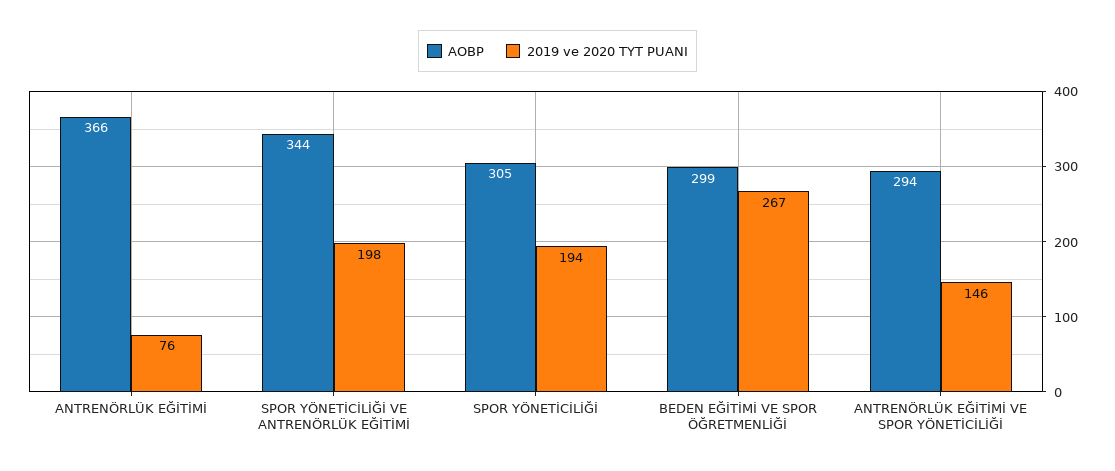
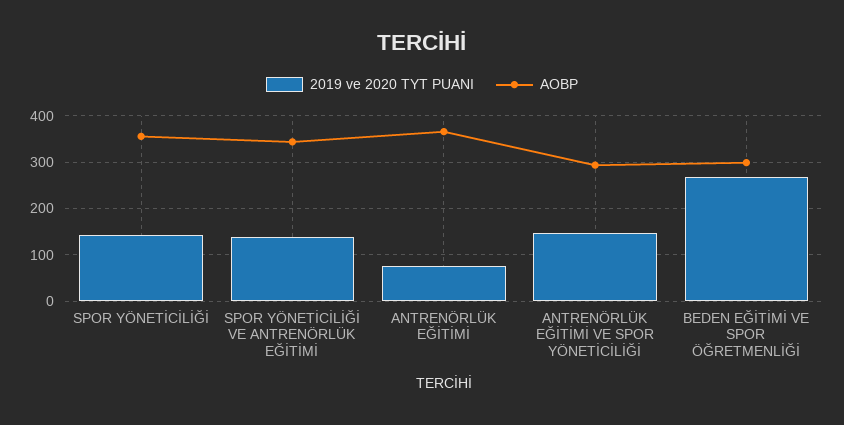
2019 ve 2020 TYT PUANI, SPOR YÖNETİCİLİĞİ VE ANTRENÖRLÜK EĞİTİMİ: 198 -> 140
AOBP, SPOR YÖNETİCİLİĞİ: 305 -> 360
2019 ve 2020 TYT PUANI, SPOR YÖNETİCİLİĞİ: 194 -> 140

